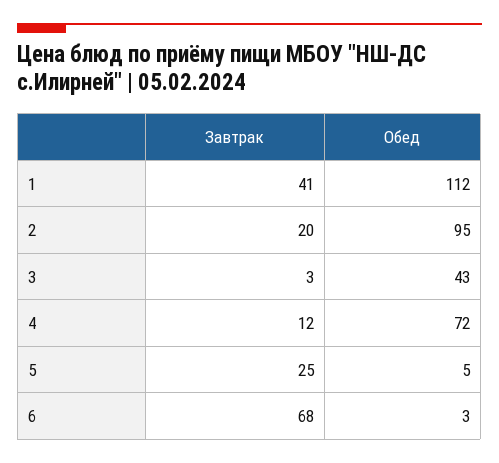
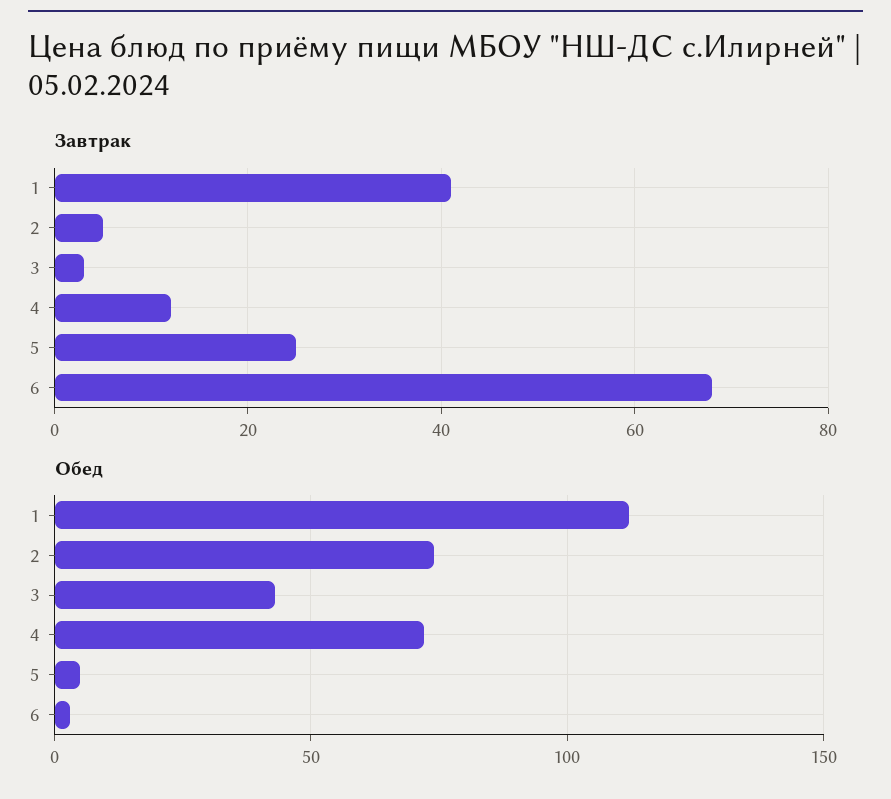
Завтрак, 2: 20 -> 5
Обед, 2: 95 -> 75

